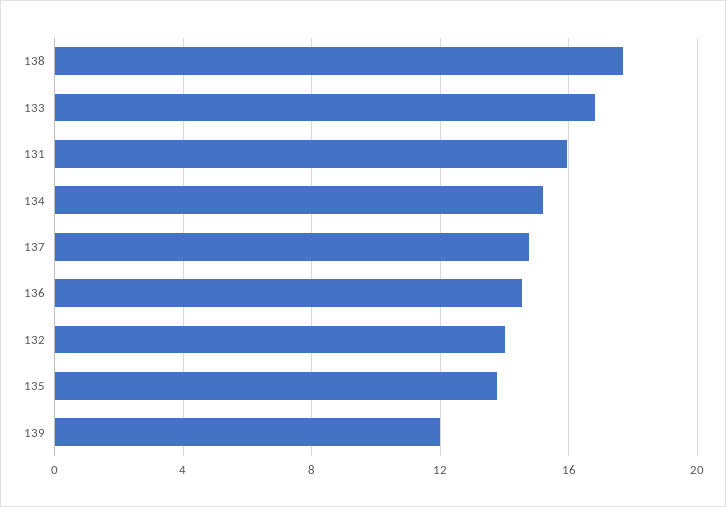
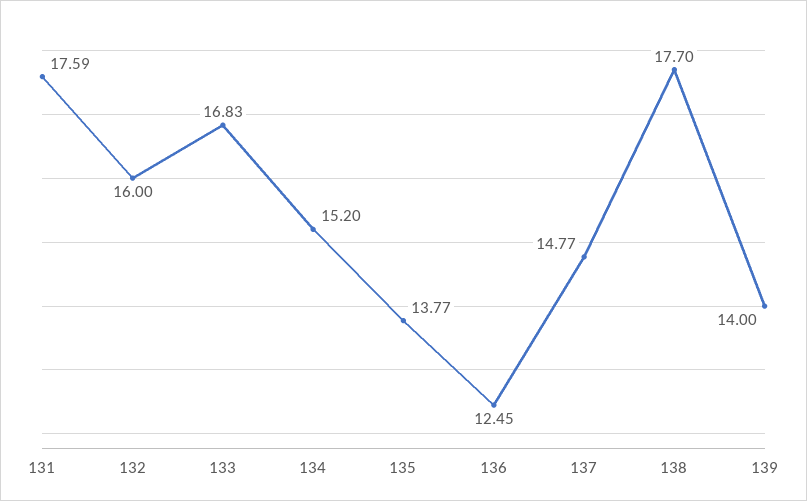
131: 16 -> 17.59
136: 14.5 -> 12.45
132: 14 -> 16
139: 12 -> 14

